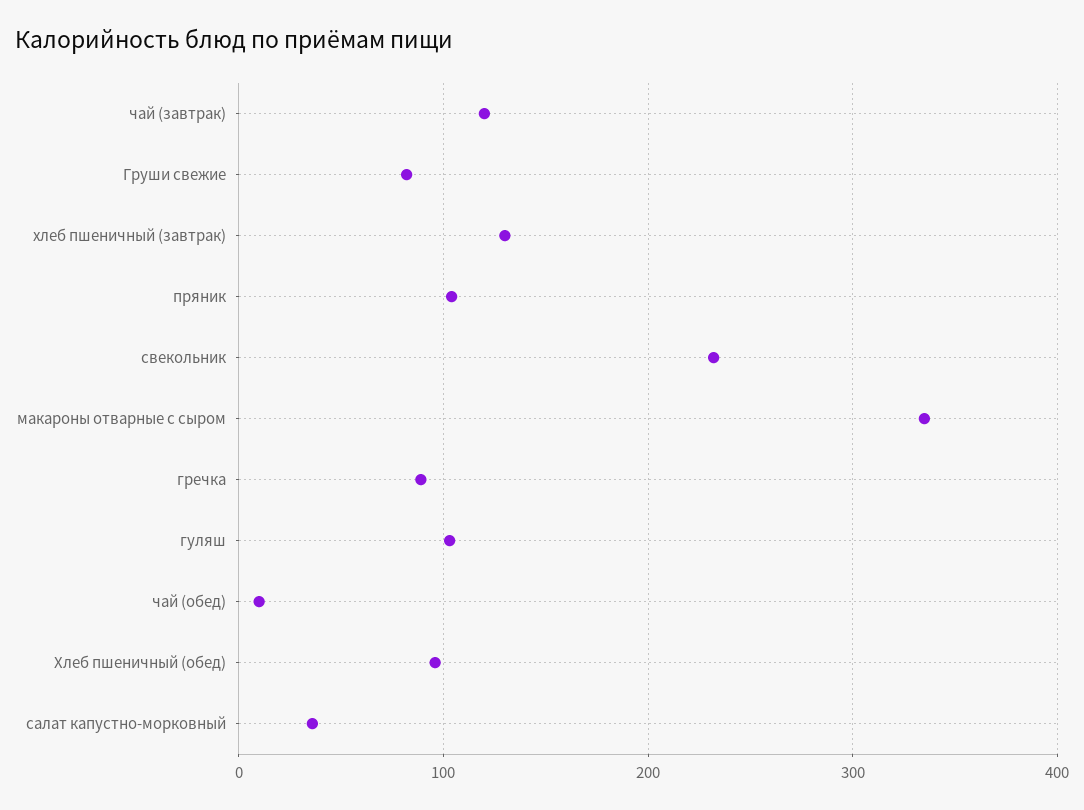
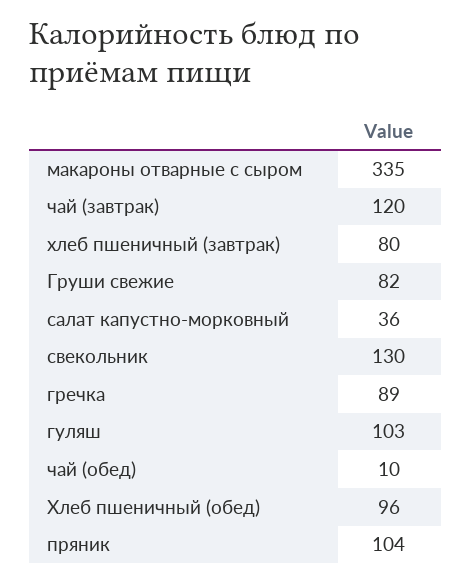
хлеб пшеничный (завтрак): 130 -> 80
свекольник: 230 -> 130

